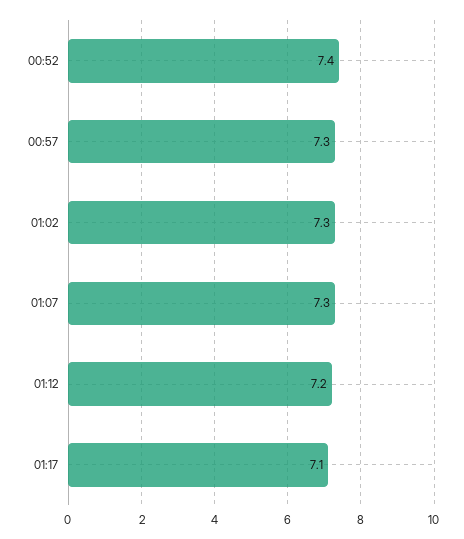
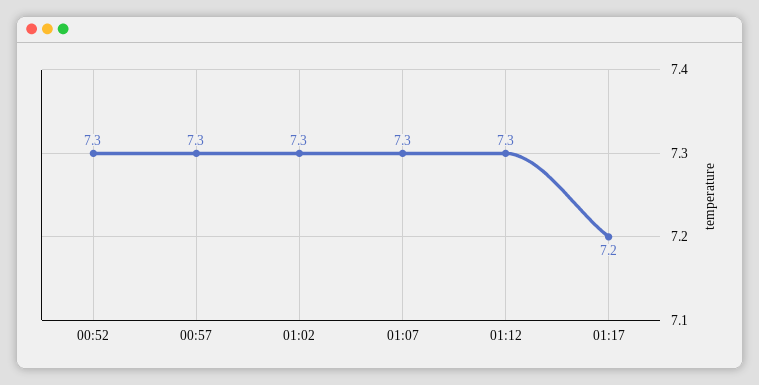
00:52: 7.4 -> 7.3
01:12: 7.2 -> 7.3
01:17: 7.1 -> 7.2

